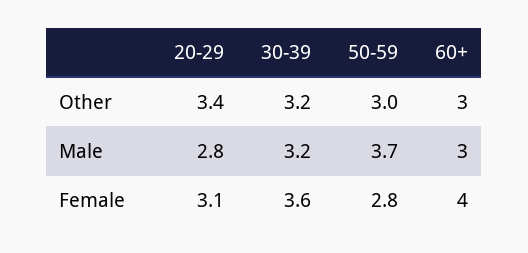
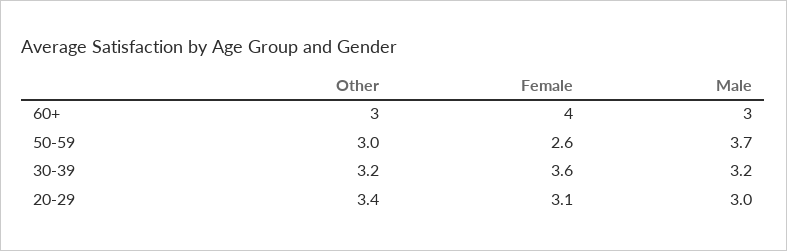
20-29, Male: 2.8 -> 3
50-59, Female: 2.8 -> 2.6

